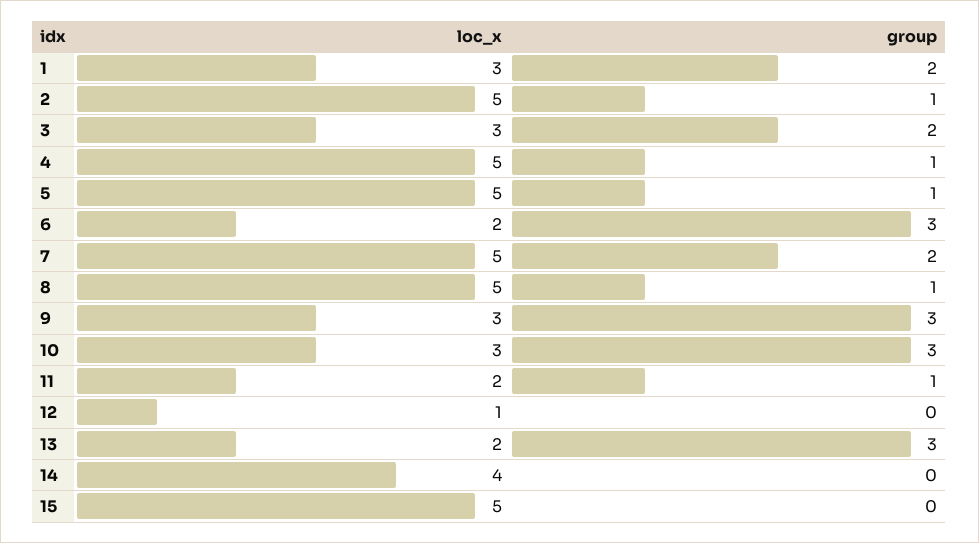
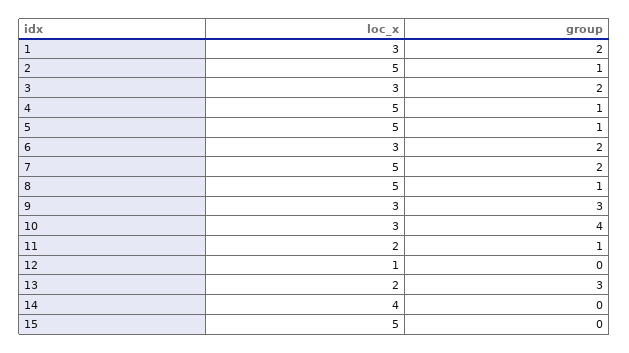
loc_x, 6: 2 -> 3
group, 6: 3 -> 2
group, 10: 3 -> 4

